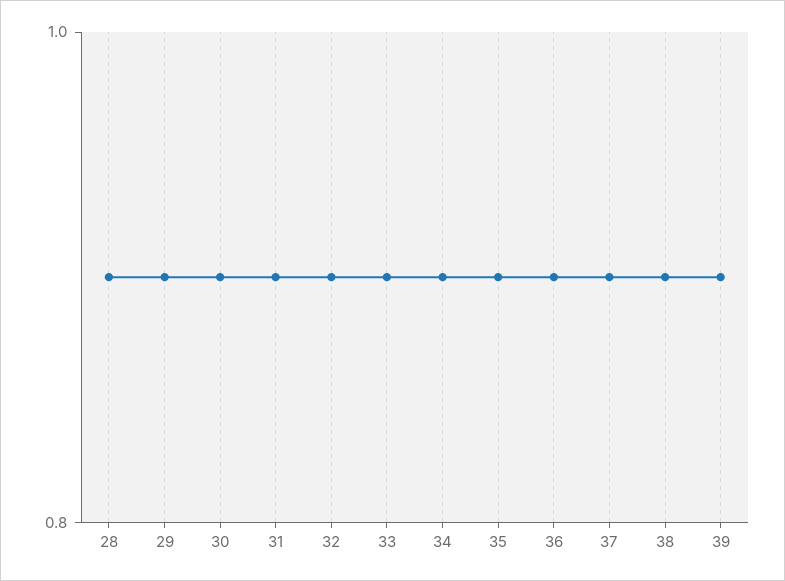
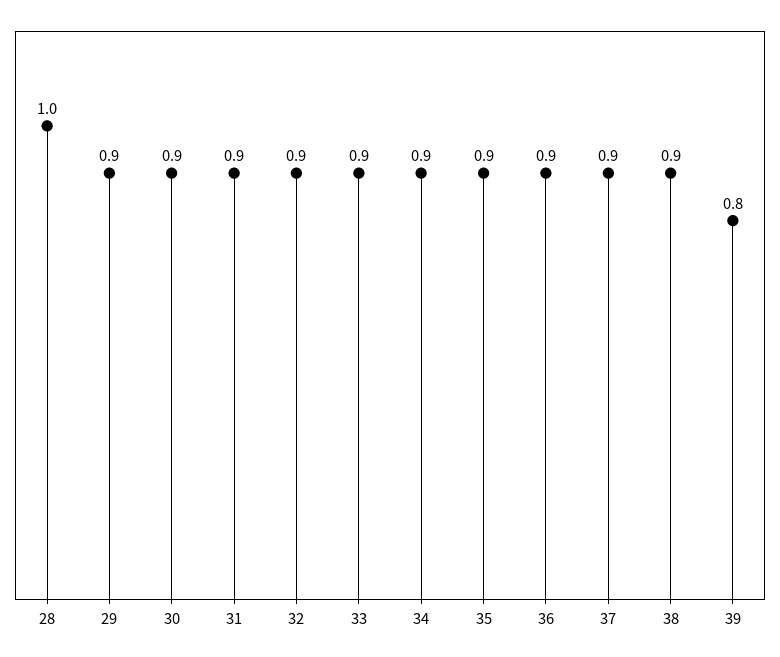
28: 0.9 -> 1
39: 0.9 -> 0.8

